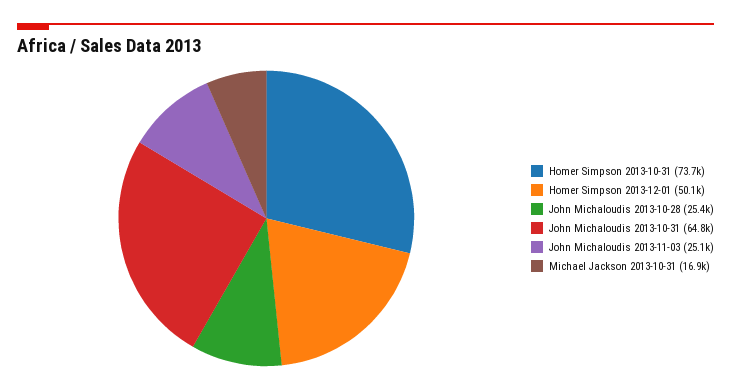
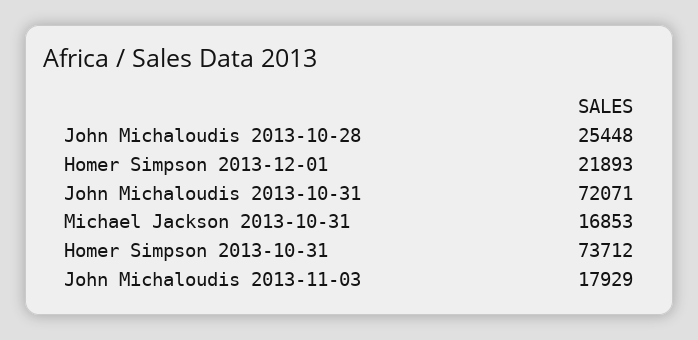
Homer Simpson 2013-12-01: 50100 -> 21893
John Michaloudis 2013-10-31: 64800 -> 72071
John Michaloudis 2013-11-03: 25100 -> 17929

